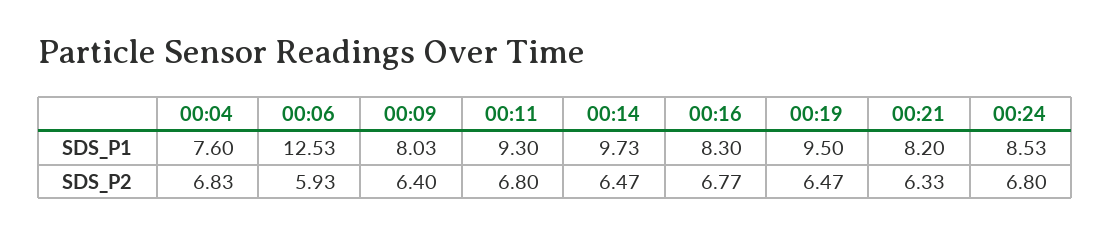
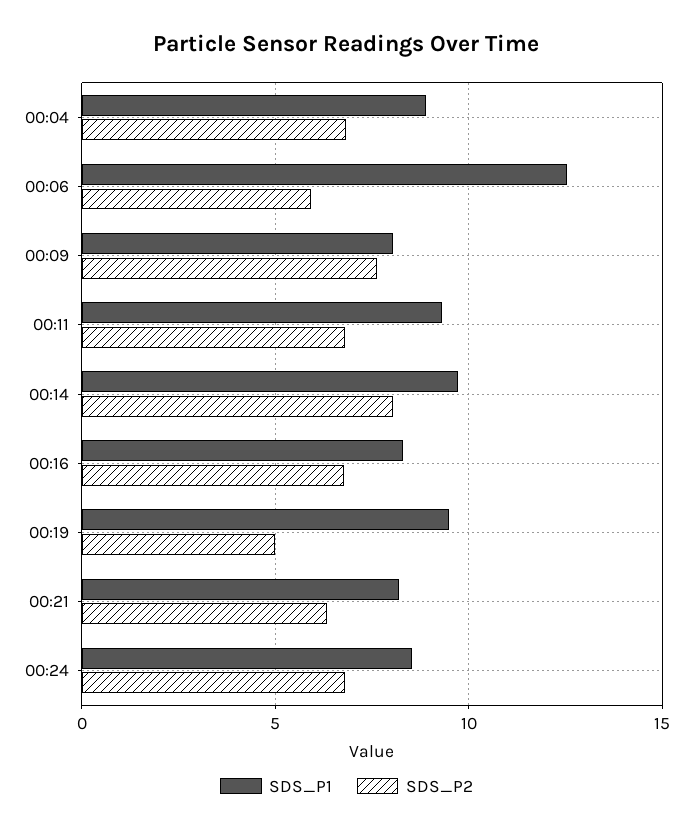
SDS_P1, 00:04: 7.6 -> 9
SDS_P2, 00:09: 6.4 -> 7.5
SDS_P2, 00:14: 6.47 -> 8
SDS_P2, 00:19: 6.47 -> 5

